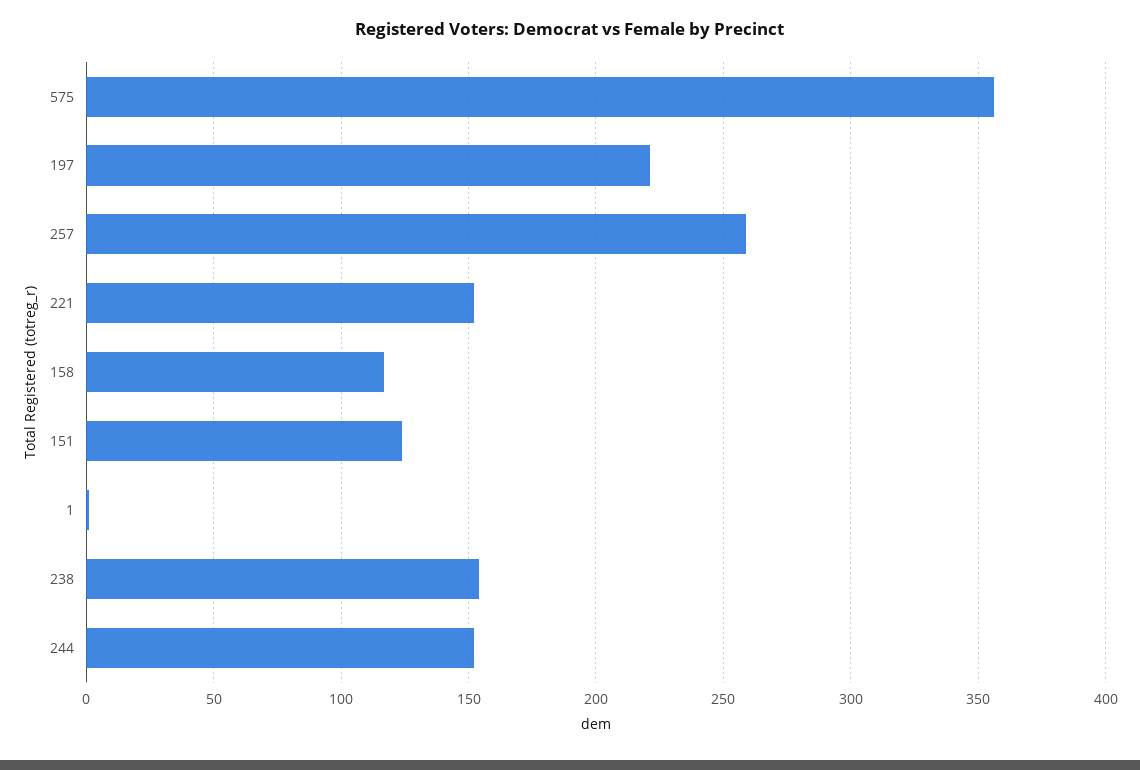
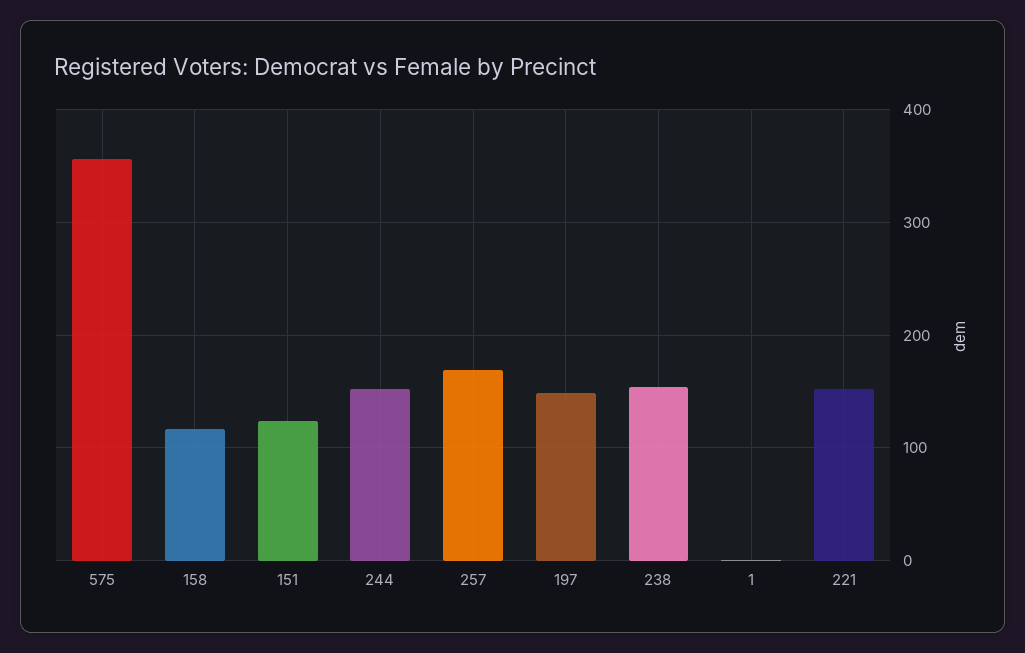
197: 220 -> 150
257: 260 -> 170

